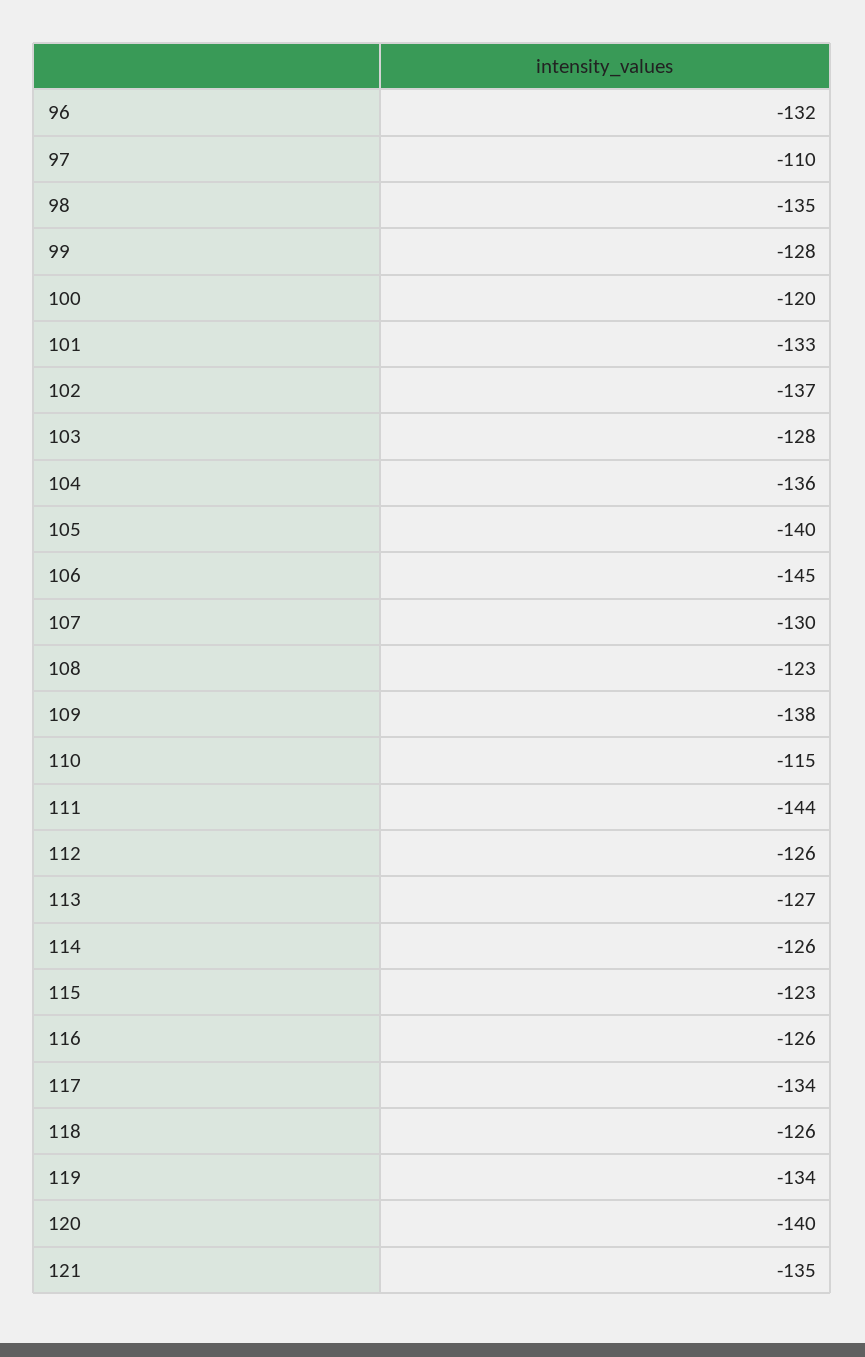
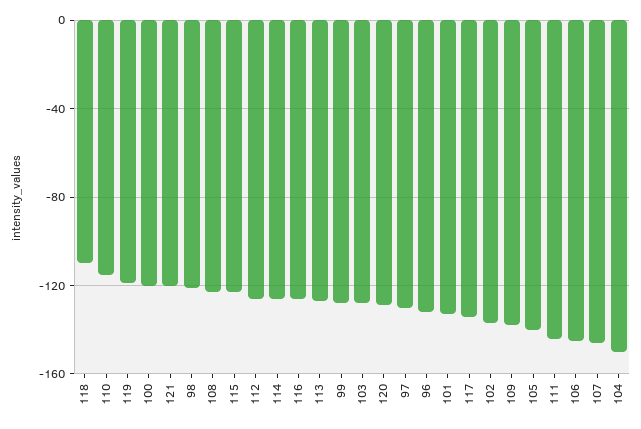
97: -110 -> -130
98: -135 -> -120
104: -136 -> -150
107: -130 -> -145
118: -126 -> -110
119: -134 -> -120
120: -140 -> -130
121: -135 -> -120

